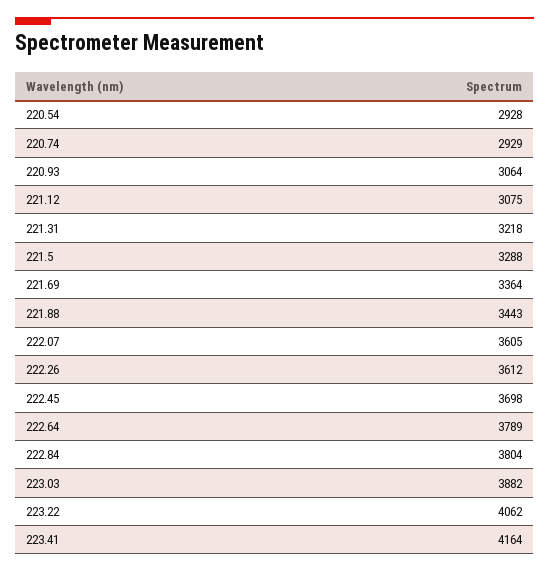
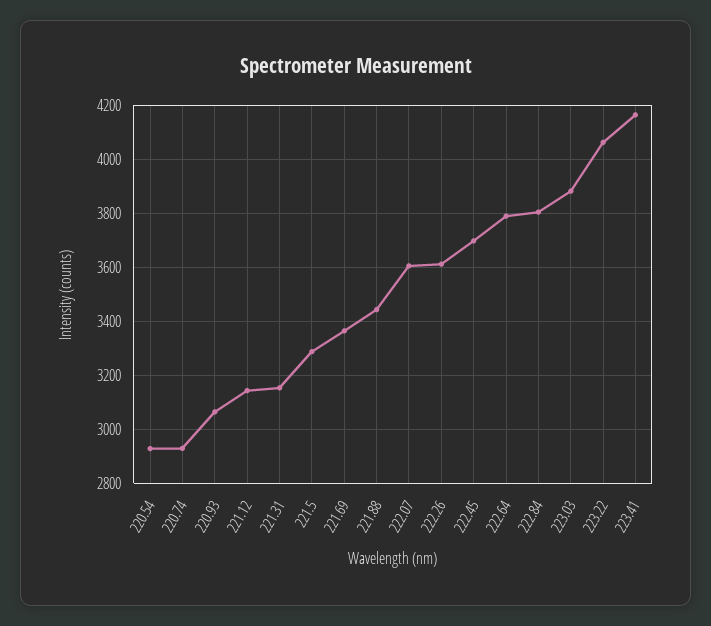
221.12: 3075 -> 3150
221.31: 3218 -> 3150

